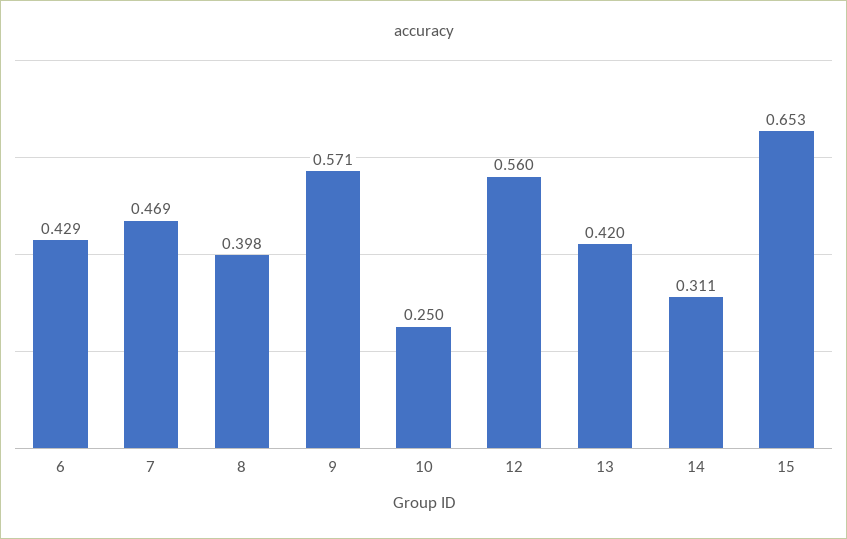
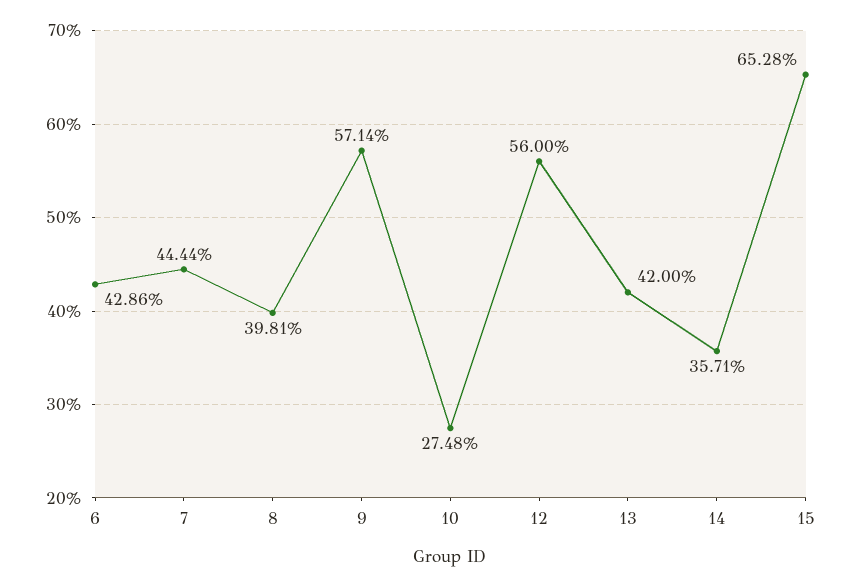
7: 0.469 -> 0.4444
10: 0.25 -> 0.2748
14: 0.311 -> 0.3571

